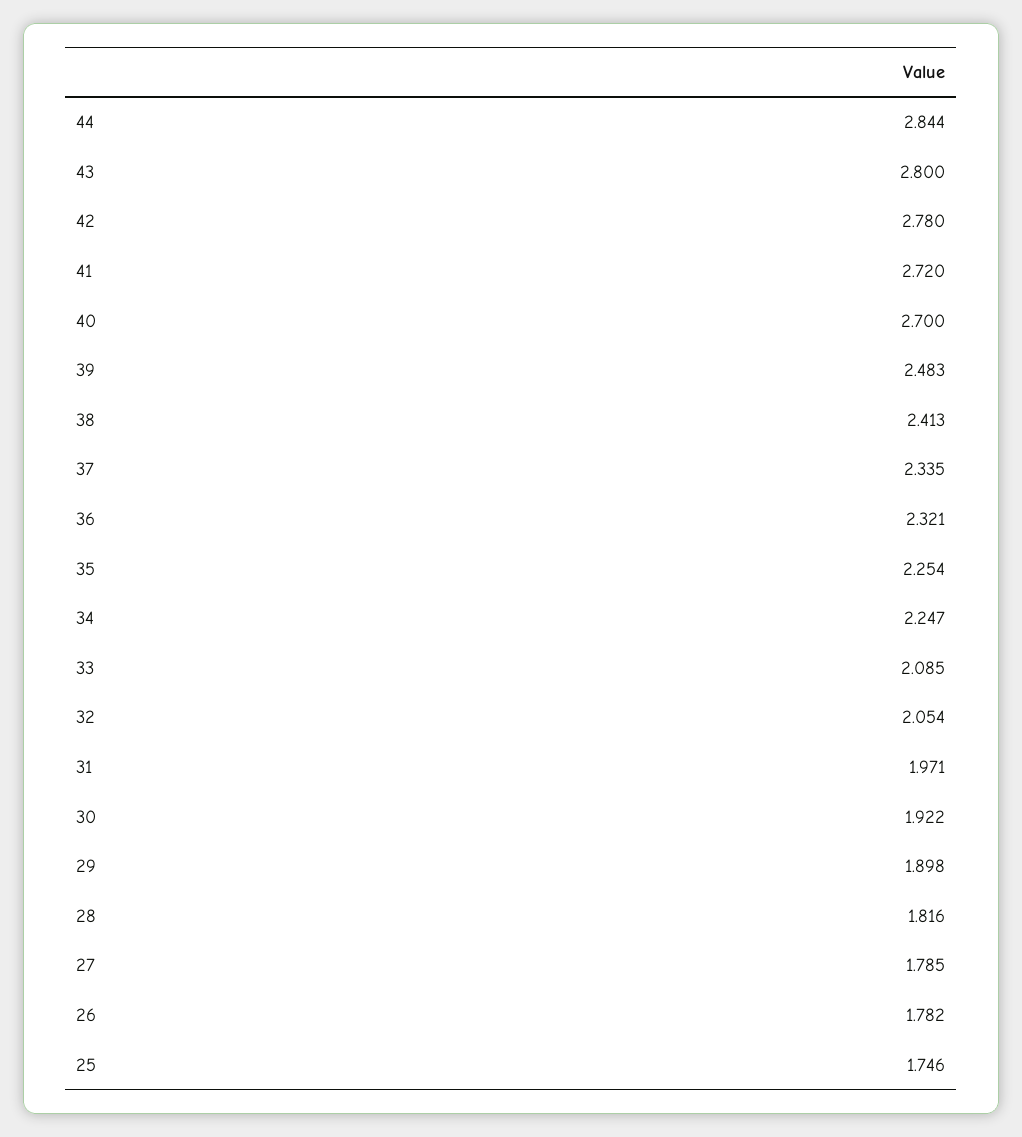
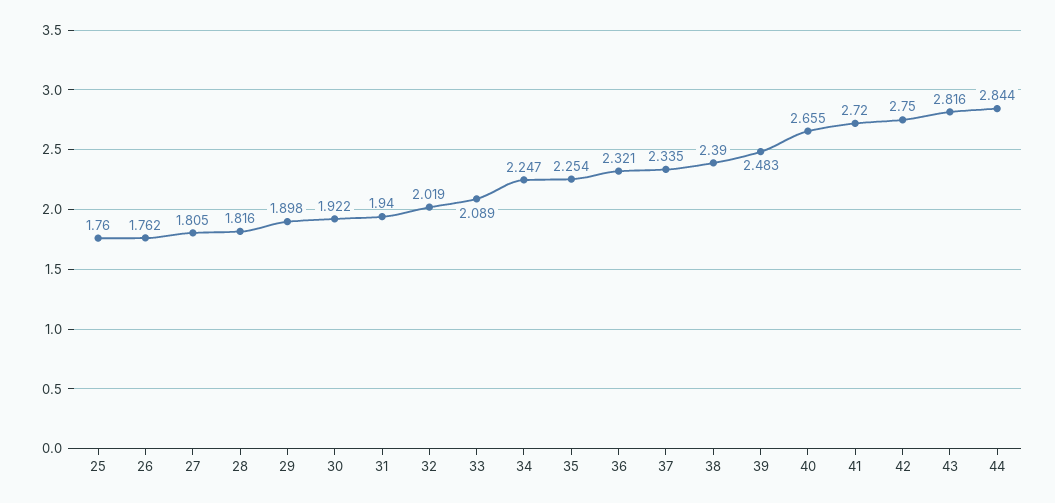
43: 2.8 -> 2.816
42: 2.78 -> 2.75
40: 2.7 -> 2.655
38: 2.413 -> 2.39
33: 2.085 -> 2.089
32: 2.054 -> 2.019
31: 1.971 -> 1.94
27: 1.785 -> 1.805
26: 1.782 -> 1.762
25: 1.746 -> 1.76

